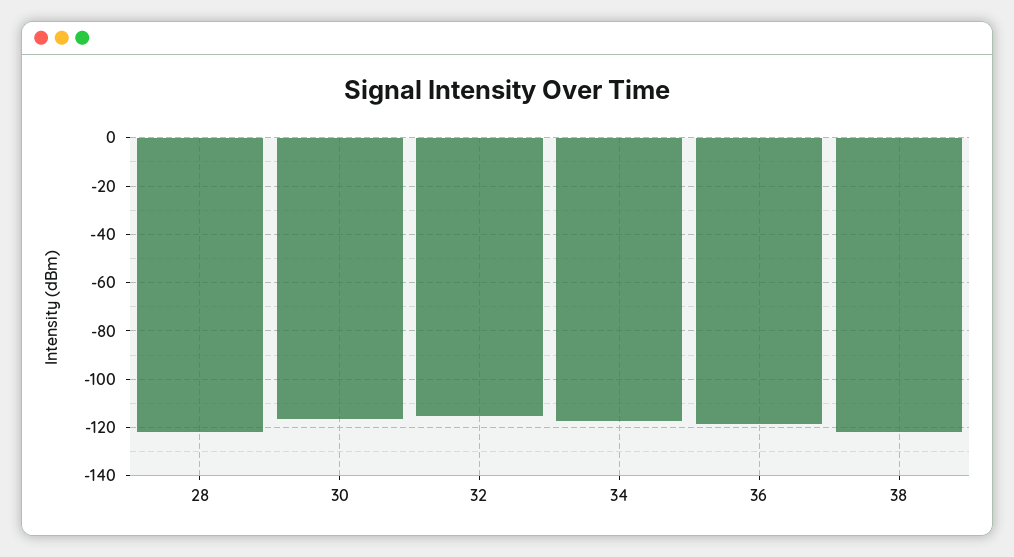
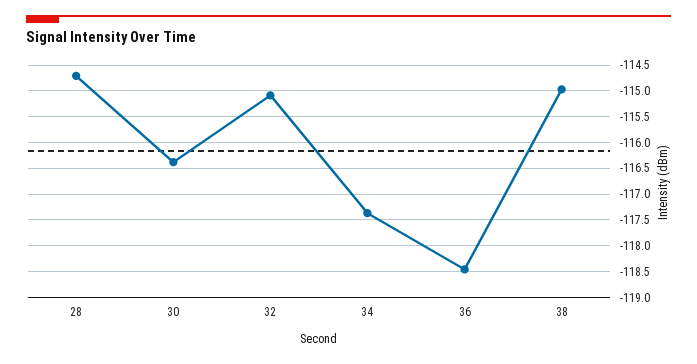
28: -122.5 -> -114.75
38: -122.5 -> -115

